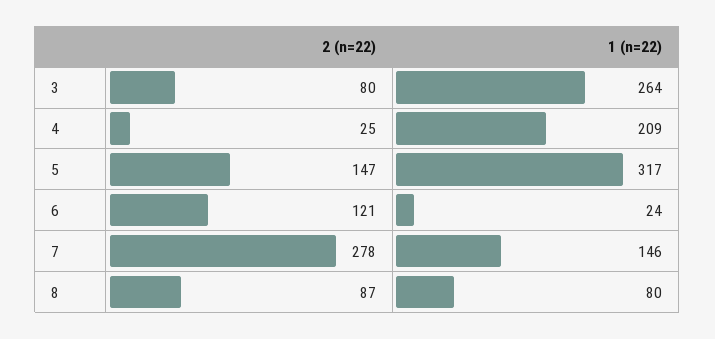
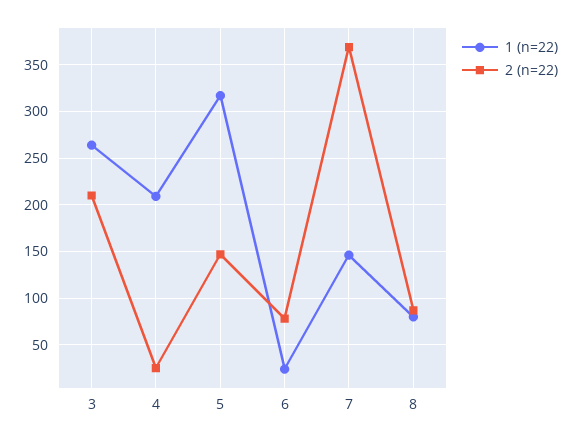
2 (n=22), 3: 80 -> 210
2 (n=22), 6: 121 -> 80
2 (n=22), 7: 278 -> 370

